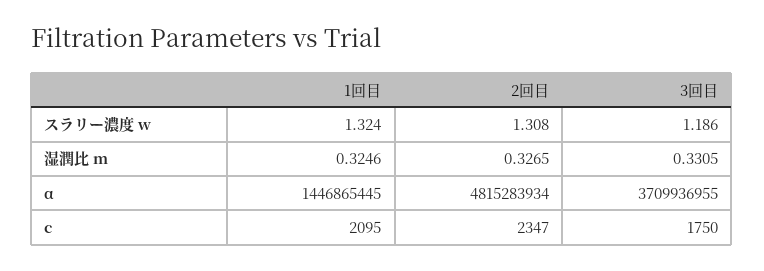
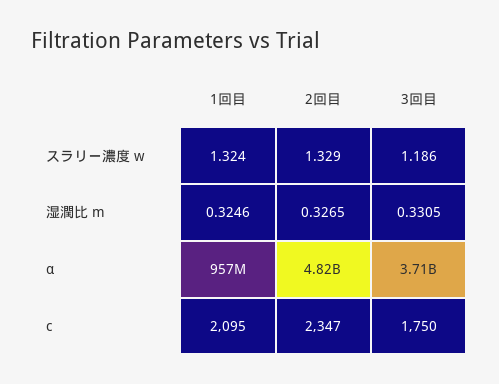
2回目, スラリー濃度 w: 1.308 -> 1.329
1回目, α: 1446865445 -> 957000000

